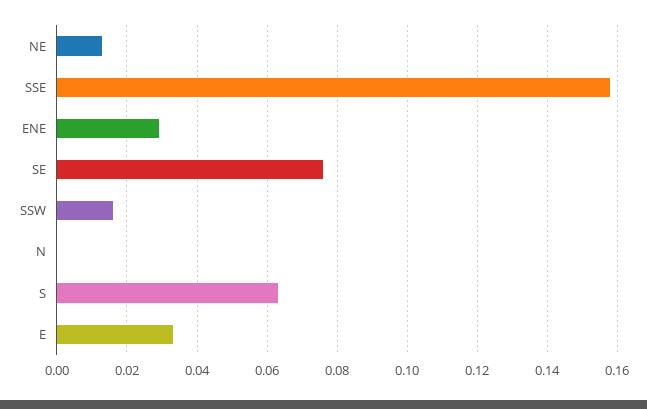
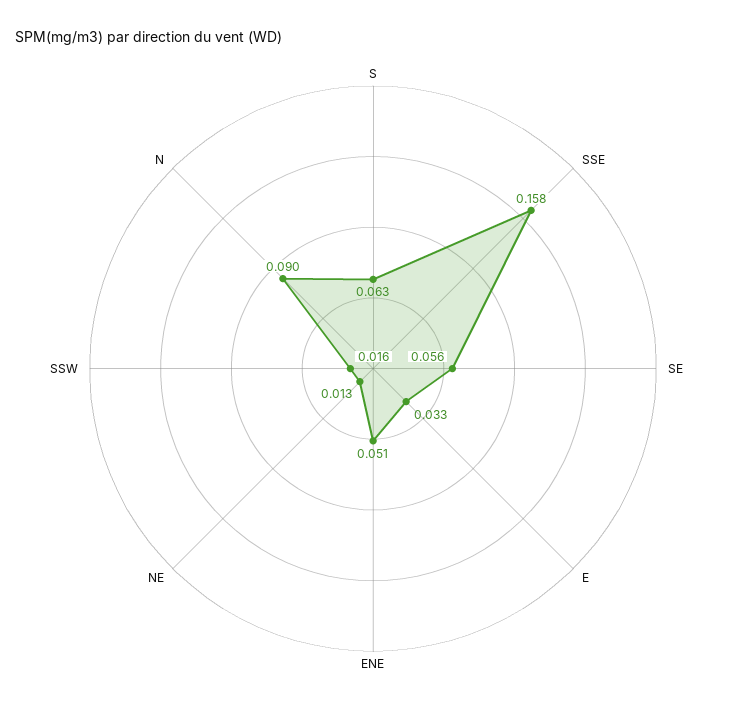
ENE: 0.03 -> 0.051
SE: 0.075 -> 0.056
N: 0 -> 0.09

